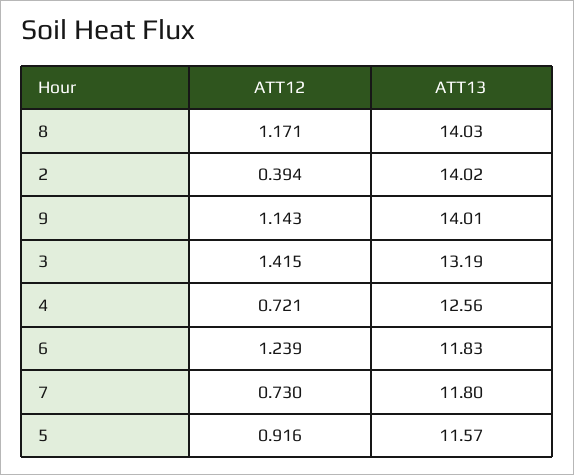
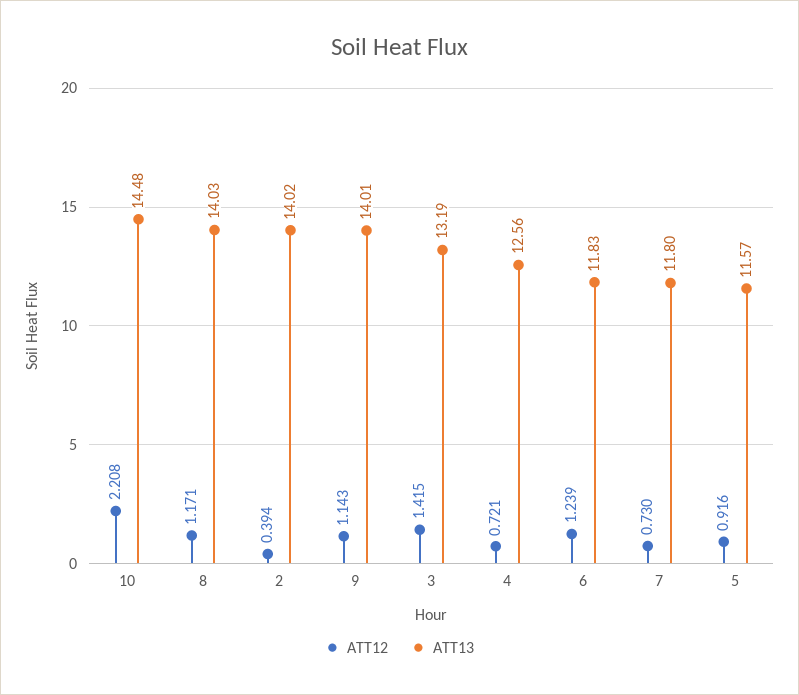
ATT12, 10: none -> 2.208
ATT13, 10: none -> 14.48

